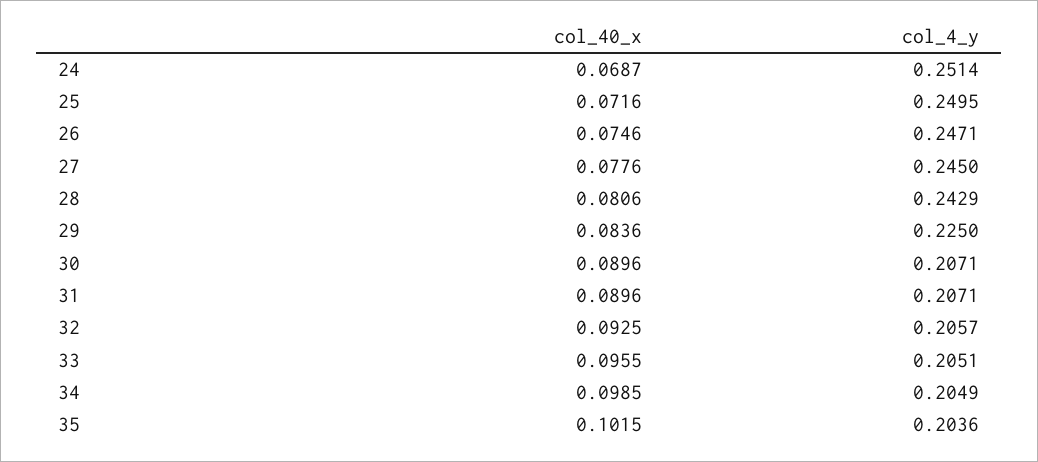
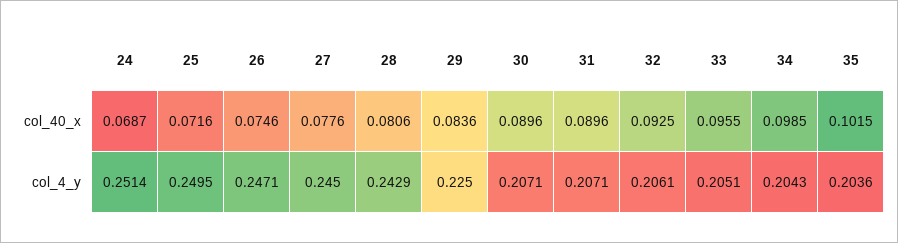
col_4_y, 32: 0.2057 -> 0.2061
col_4_y, 34: 0.2049 -> 0.2043

